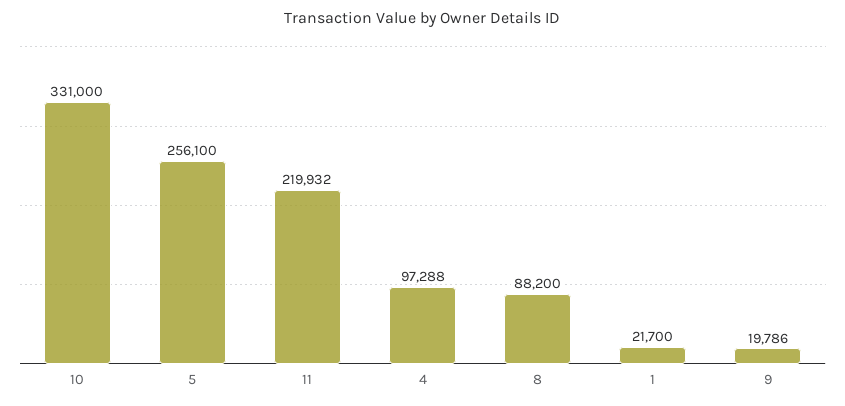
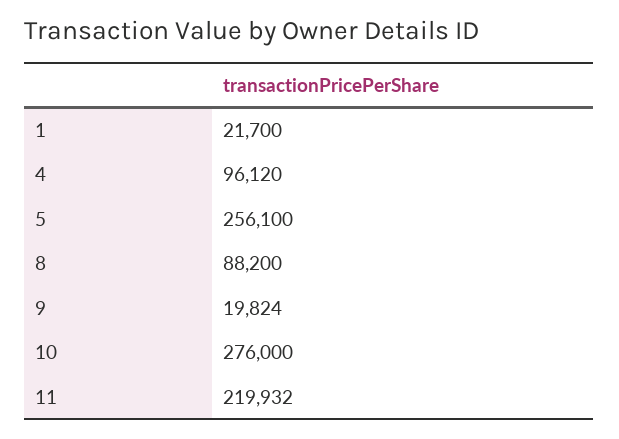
10: 331000 -> 276000
4: 97288 -> 96120
9: 19786 -> 19824

